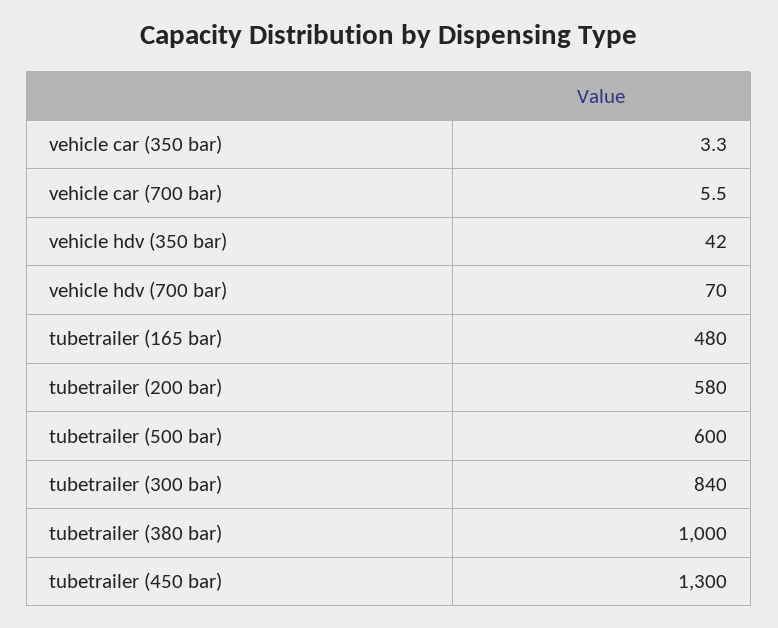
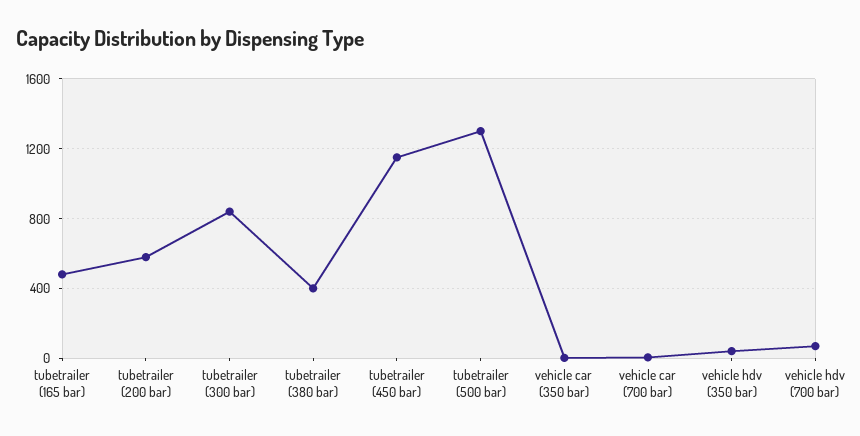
tubetrailer (500 bar): 600 -> 1300
tubetrailer (380 bar): 1000 -> 400
tubetrailer (450 bar): 1300 -> 1150

